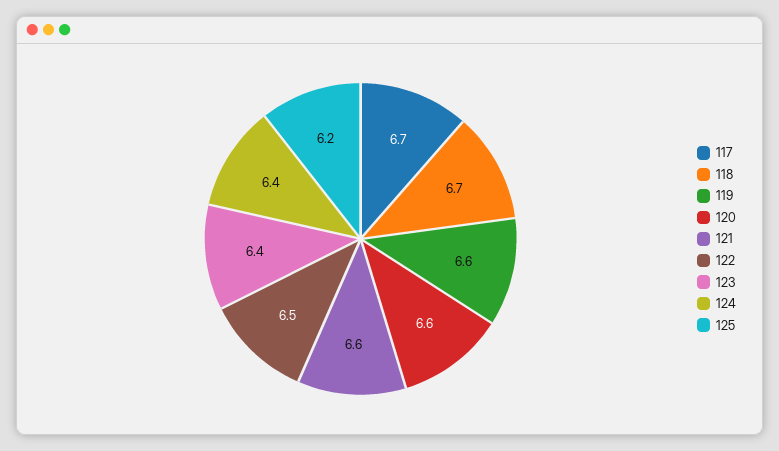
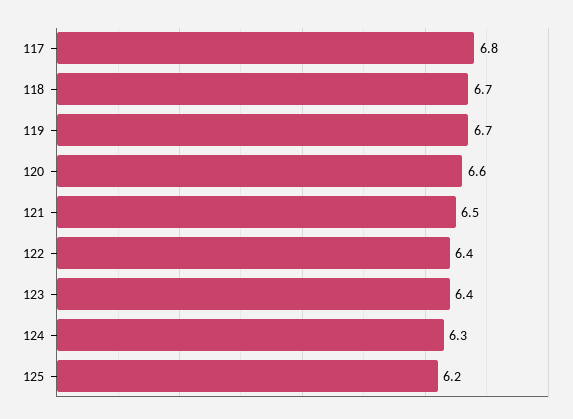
117: 6.7 -> 6.8
119: 6.6 -> 6.7
121: 6.6 -> 6.5
122: 6.5 -> 6.4
124: 6.4 -> 6.3

